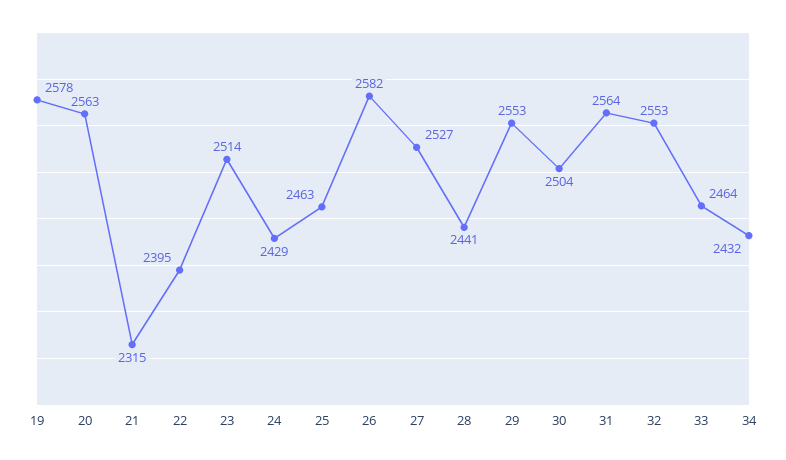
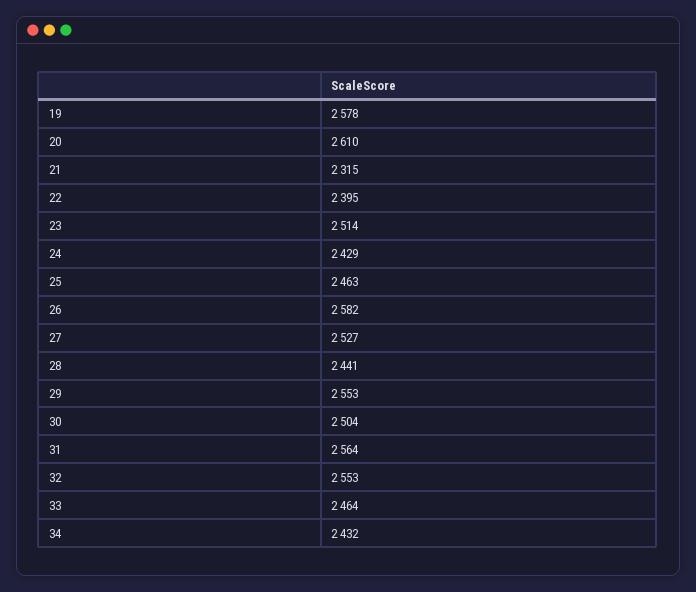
20: 2563 -> 2610

